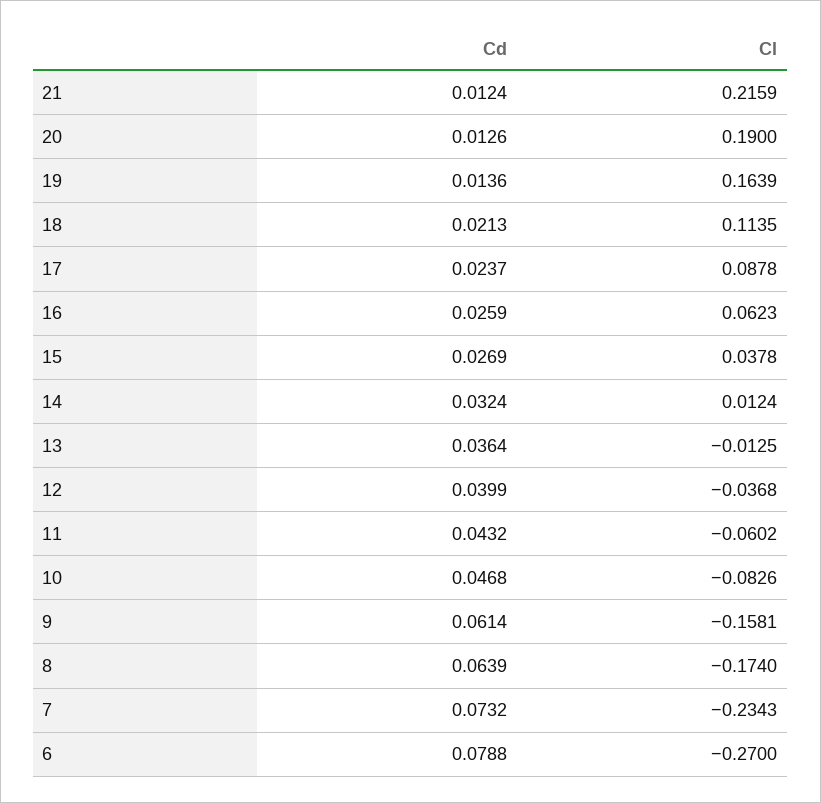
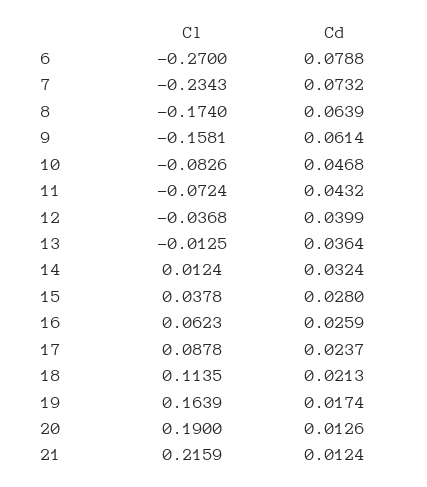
Cd, 19: 0.0136 -> 0.0174
Cd, 15: 0.0269 -> 0.028
Cl, 11: -0.0602 -> -0.0724

